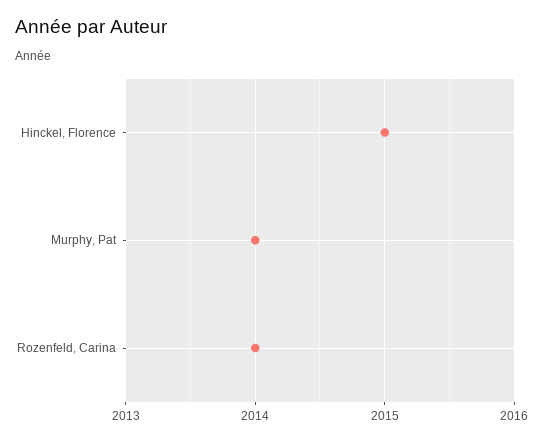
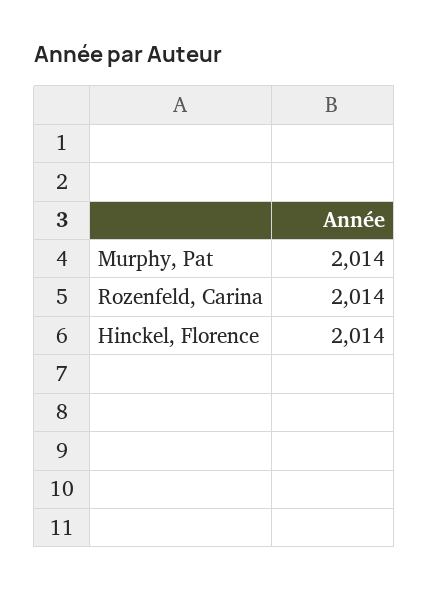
Hinckel, Florence: 2015 -> 2014

